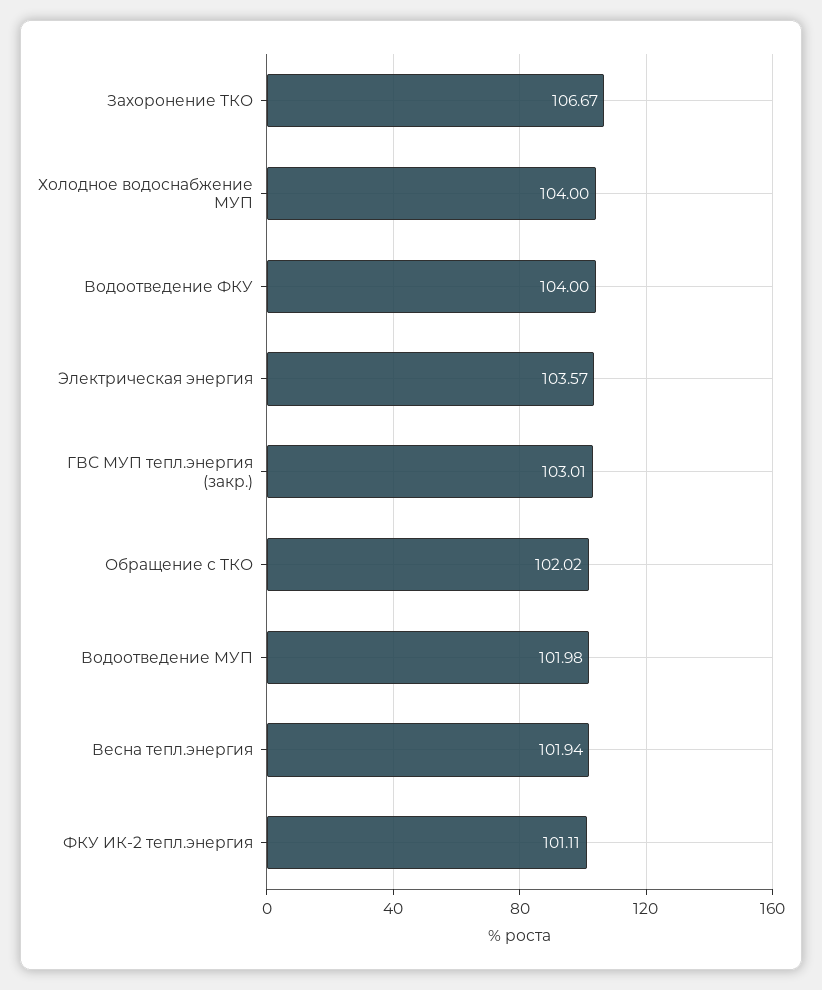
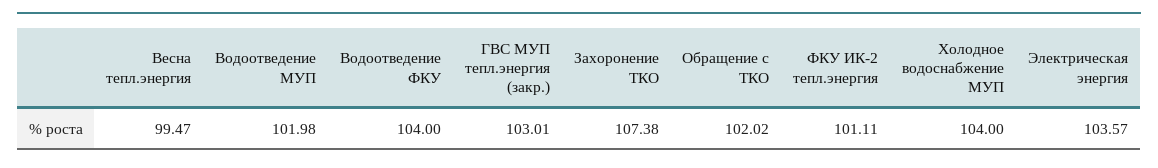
Захоронение ТКО: 106.67 -> 107.38
Весна тепл.энергия: 101.94 -> 99.47

